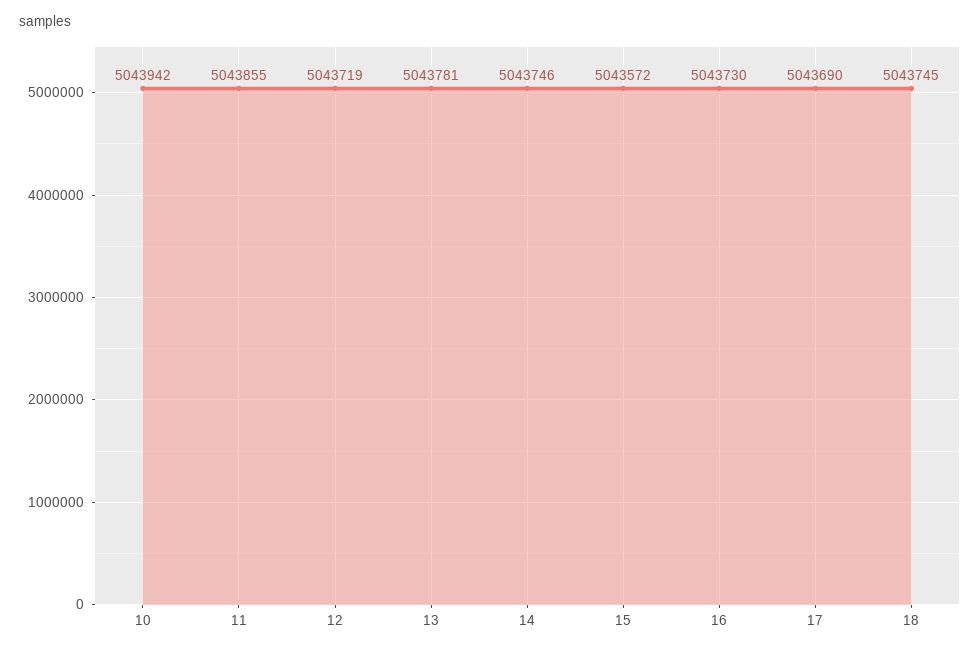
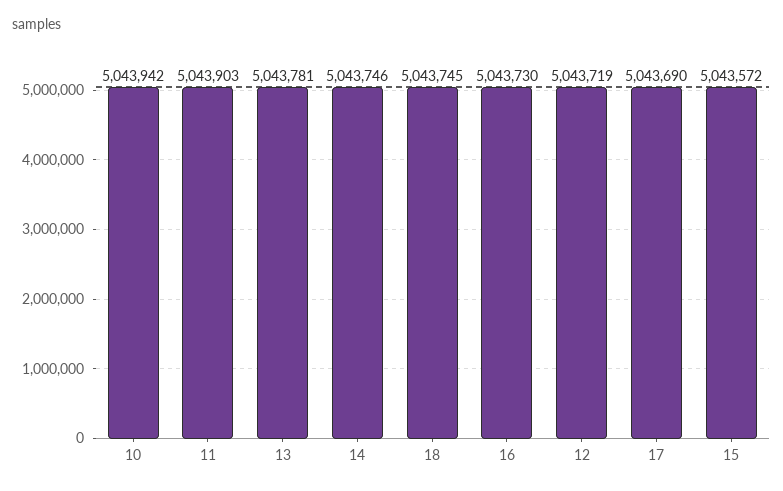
11: 5043855 -> 5043903

